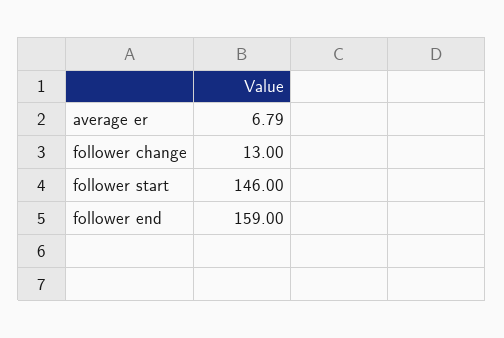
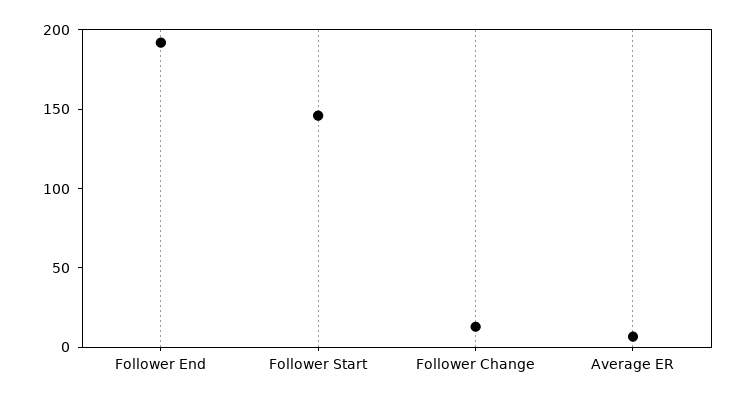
follower end: 159 -> 190

